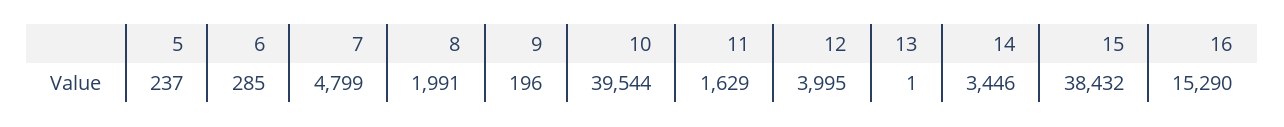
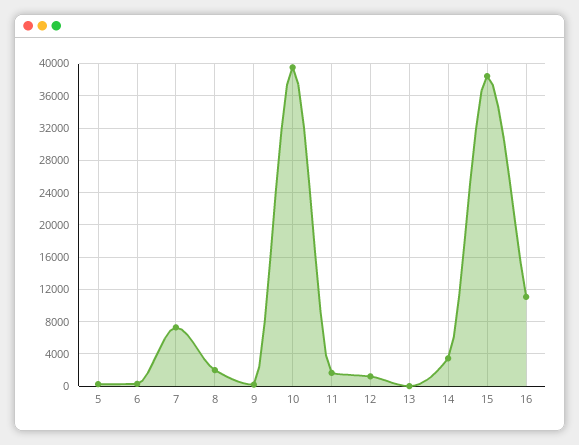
7: 4799 -> 7000
12: 3995 -> 1000
16: 15290 -> 11000

